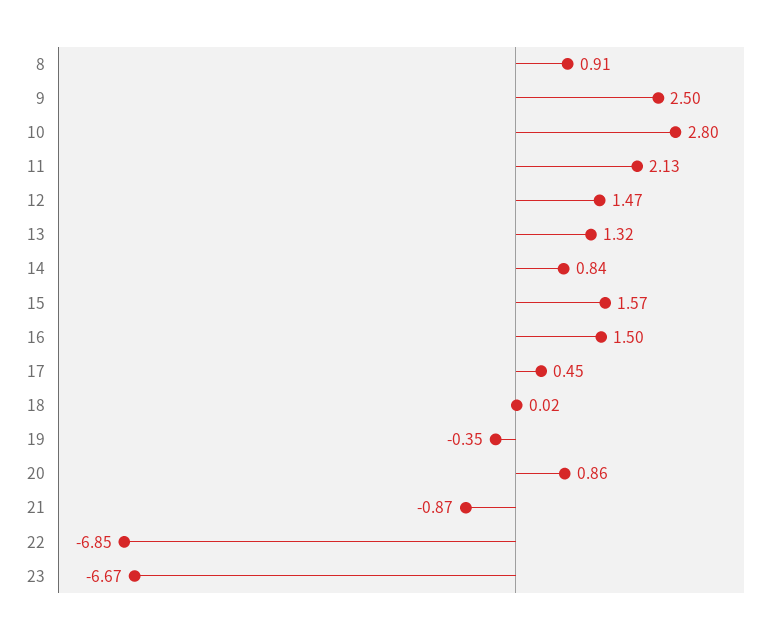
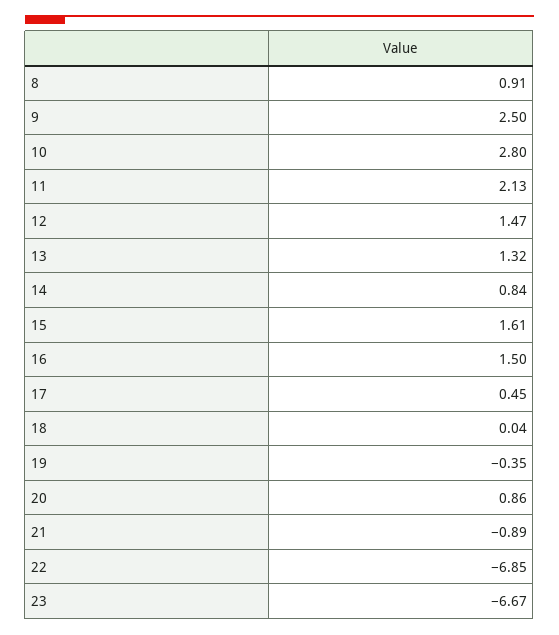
15: 1.57 -> 1.61
18: 0.02 -> 0.04
21: -0.87 -> -0.89

